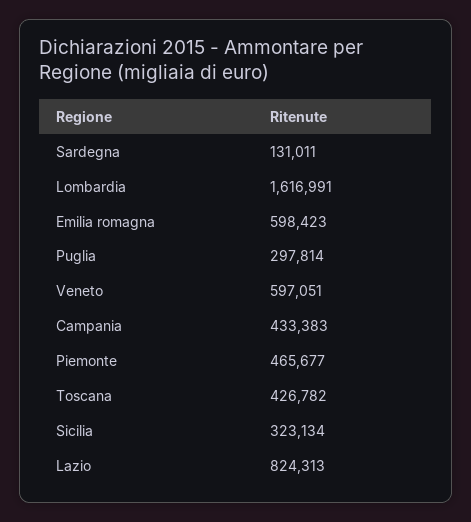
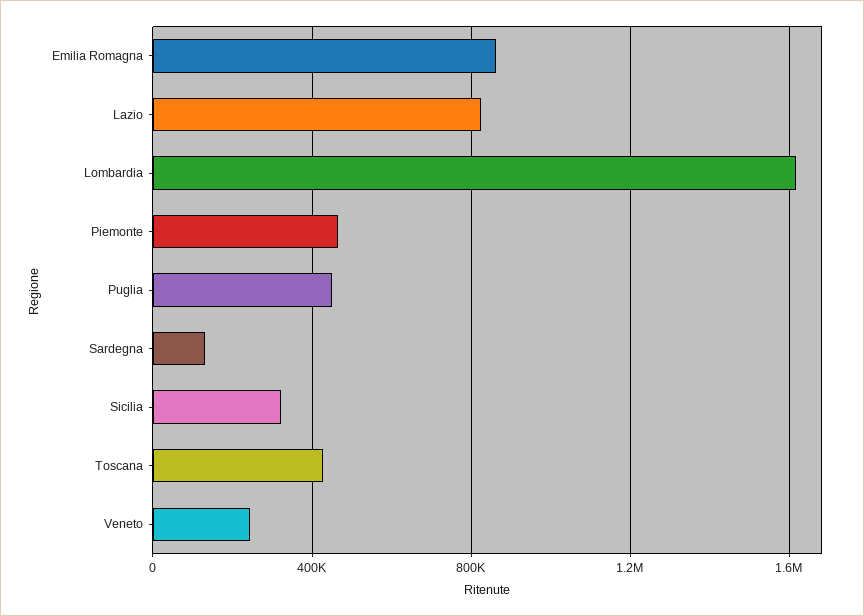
Emilia romagna: 598423 -> 850000
Puglia: 297814 -> 450000
Veneto: 597051 -> 250000
Campania: 433383 -> none

